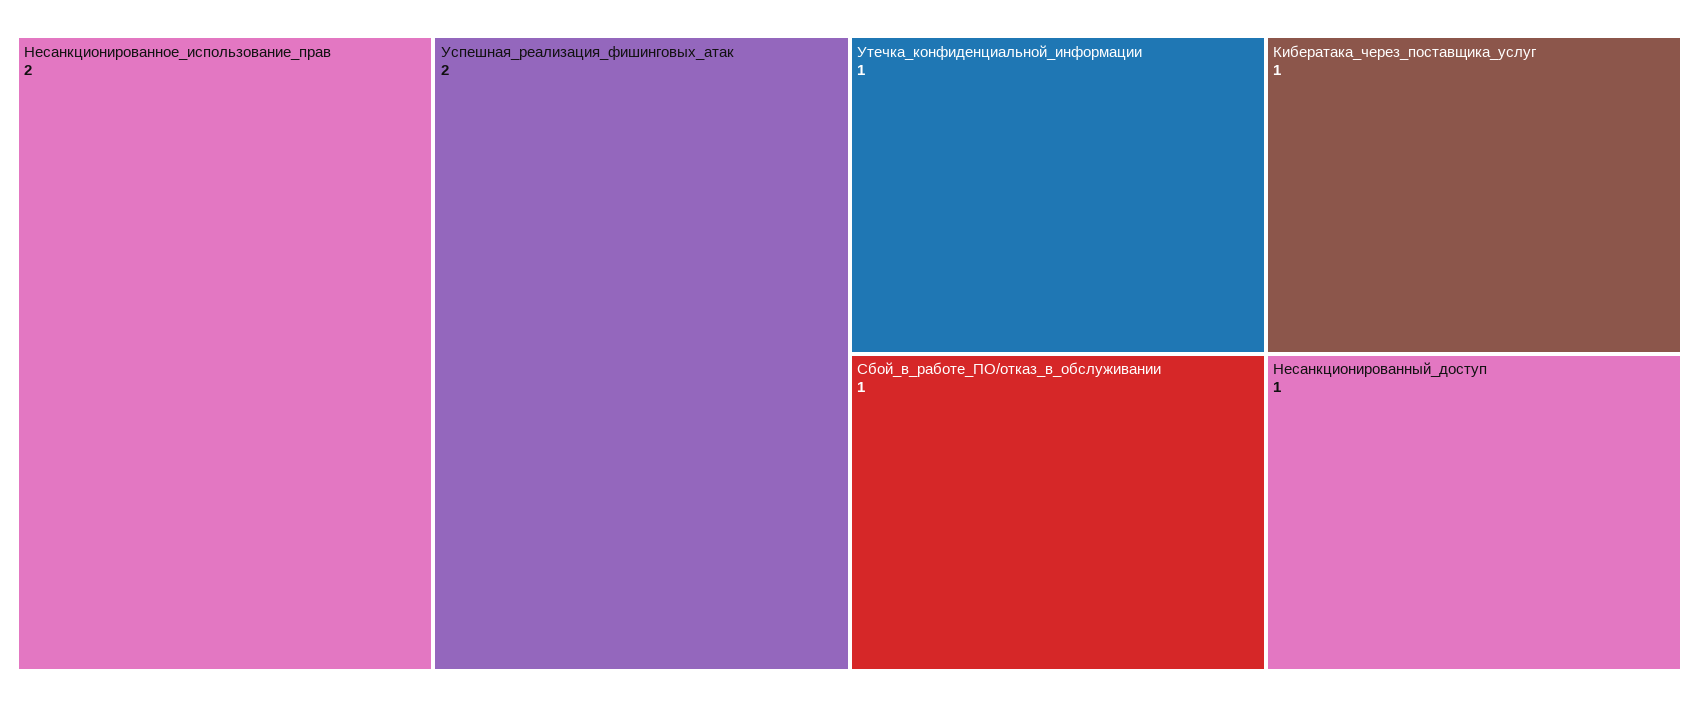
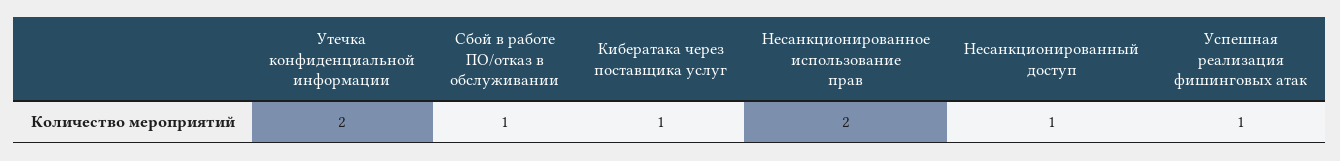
Успешная_реализация_фишинговых_атак: 2 -> 1
Утечка_конфиденциальной_информации: 1 -> 2

